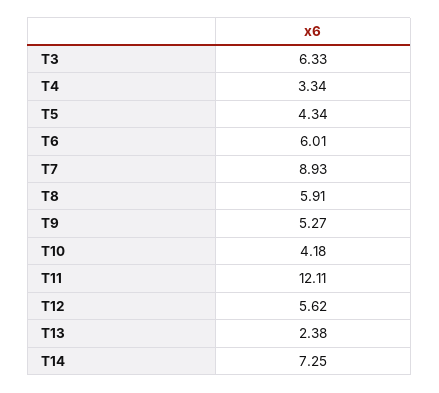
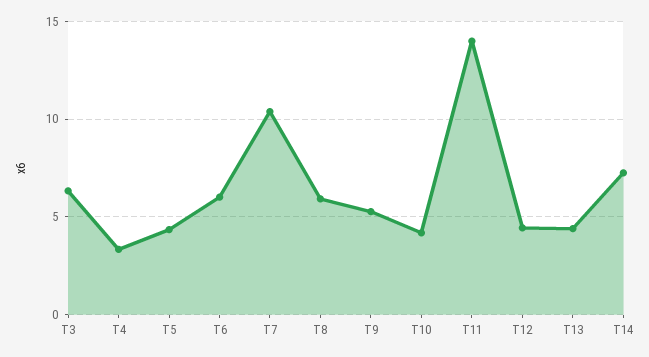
T7: 8.93 -> 10.5
T11: 12.11 -> 14
T12: 5.62 -> 4.5
T13: 2.38 -> 4.5

